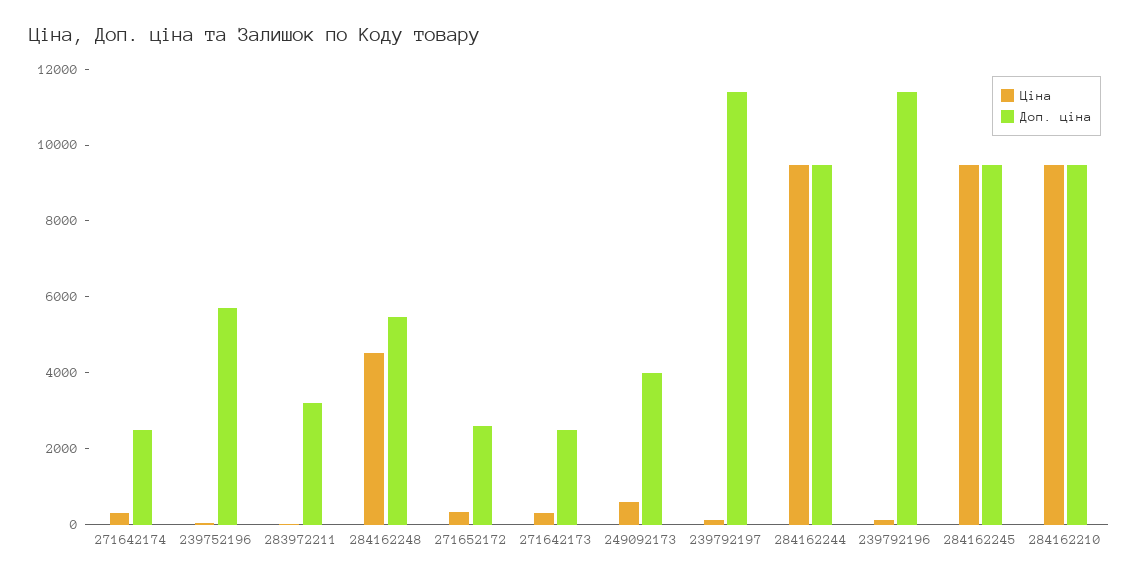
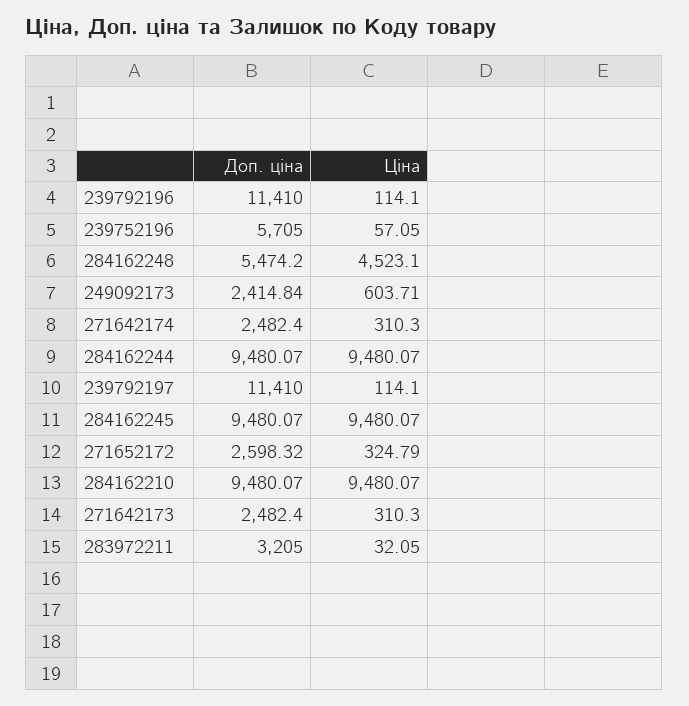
Доп. ціна, 249092173: 4000 -> 2414.84

